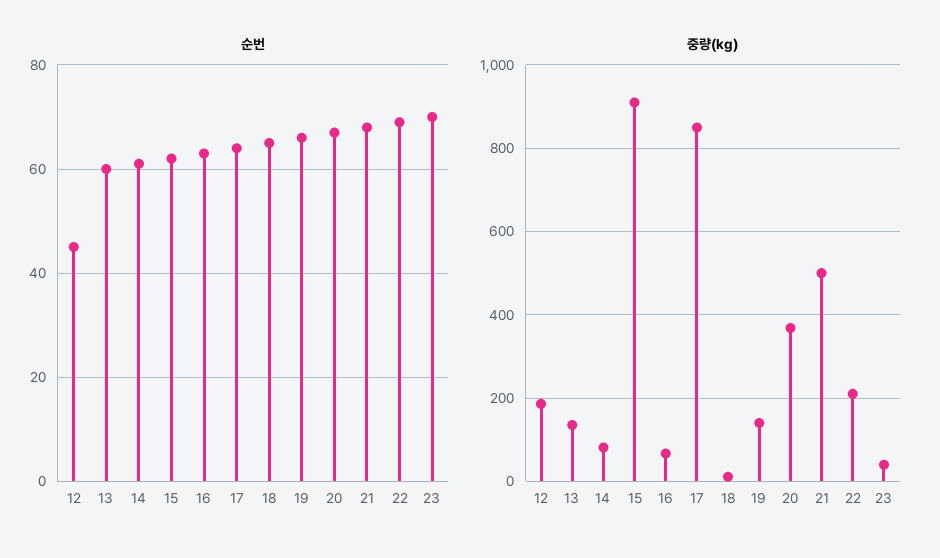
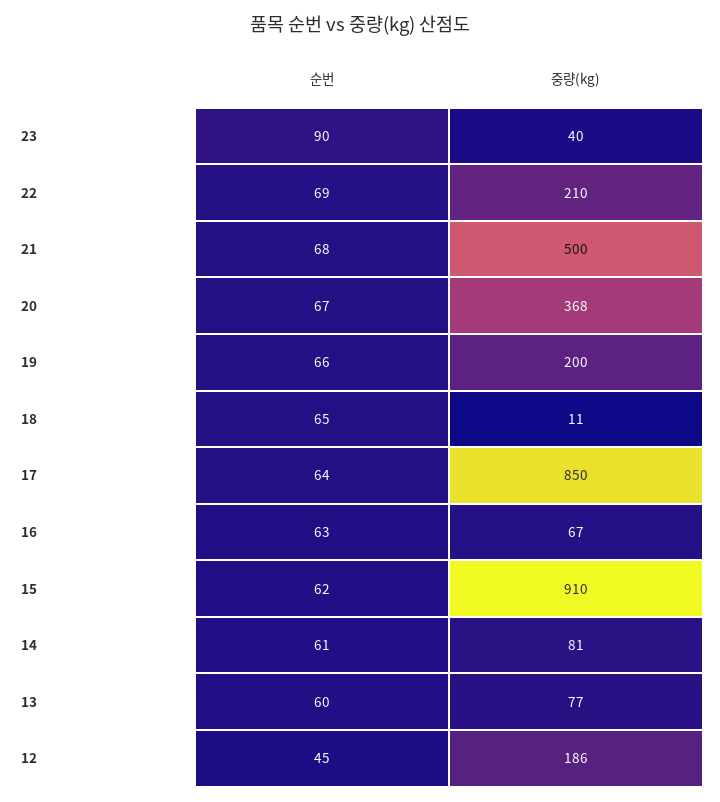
순번, 23: 70 -> 90
중량(kg), 13: 140 -> 77
중량(kg), 19: 140 -> 200

